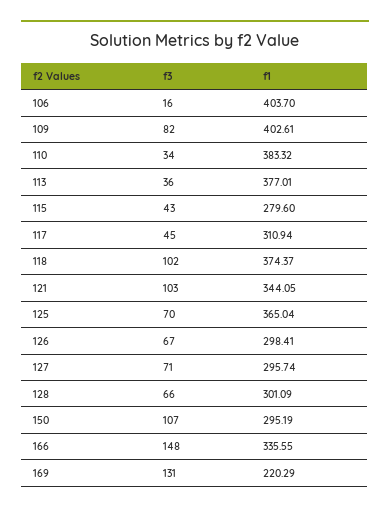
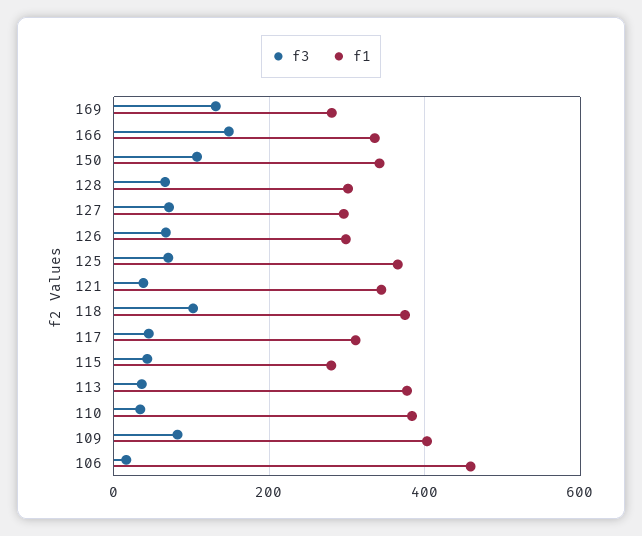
f1, 106: 403.7 -> 460
f3, 121: 103 -> 40
f1, 150: 295.19 -> 340
f1, 169: 220.29 -> 280

